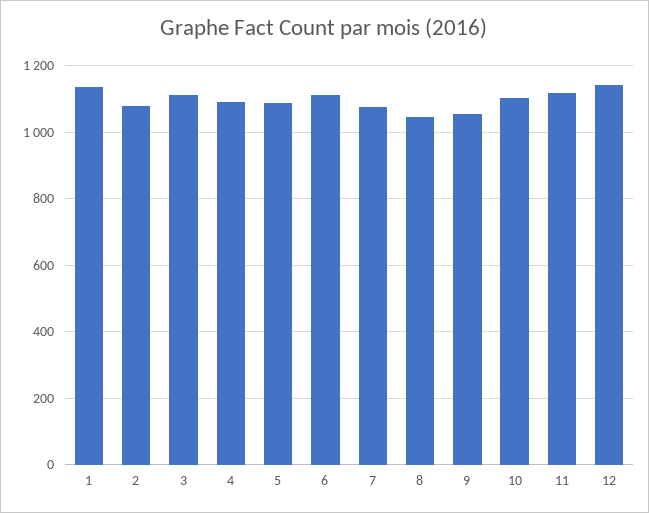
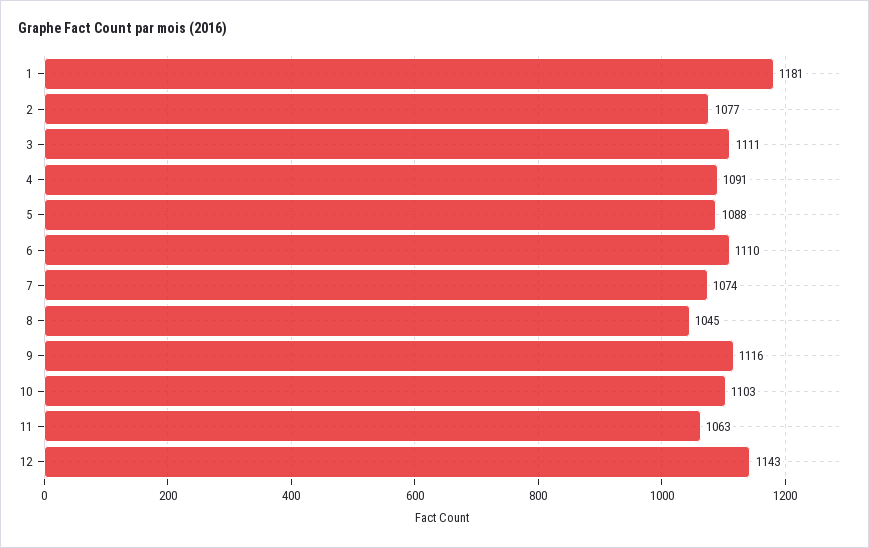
1: 1140 -> 1181
9: 1060 -> 1116
11: 1120 -> 1063

